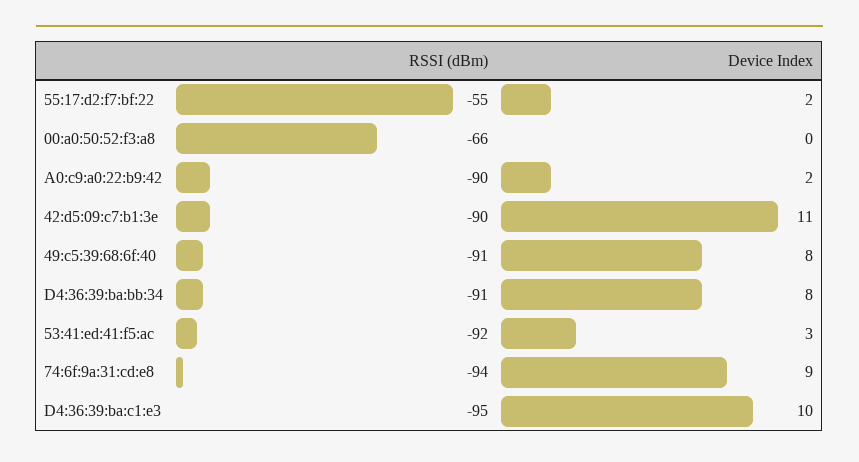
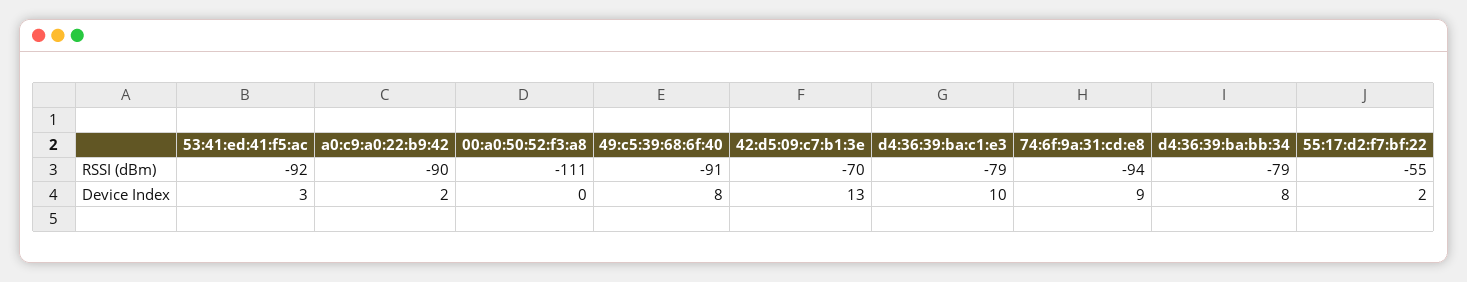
RSSI (dBm), 00:a0:50:52:f3:a8: -66 -> -111
RSSI (dBm), 42:d5:09:c7:b1:3e: -90 -> -70
Device Index, 42:d5:09:c7:b1:3e: 11 -> 13
RSSI (dBm), D4:36:39:ba:bb:34: -91 -> -79
RSSI (dBm), D4:36:39:ba:c1:e3: -95 -> -79

